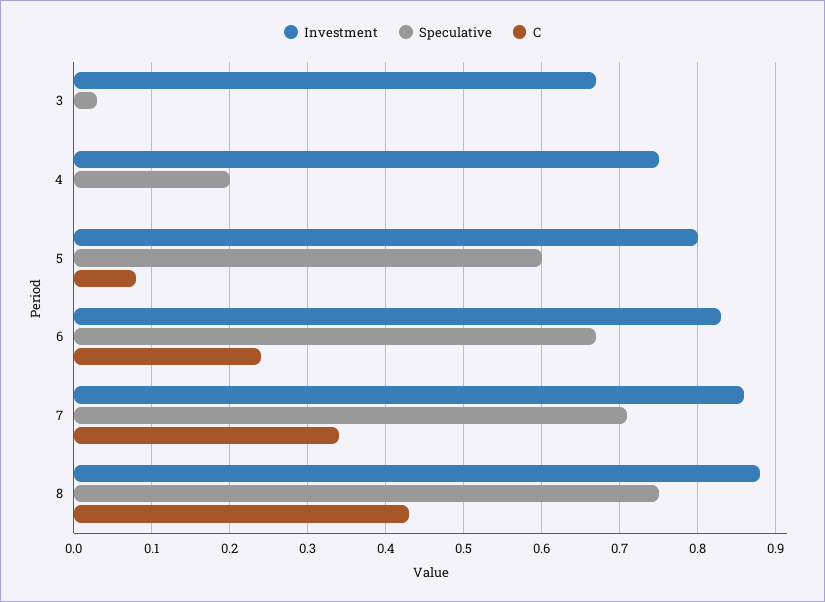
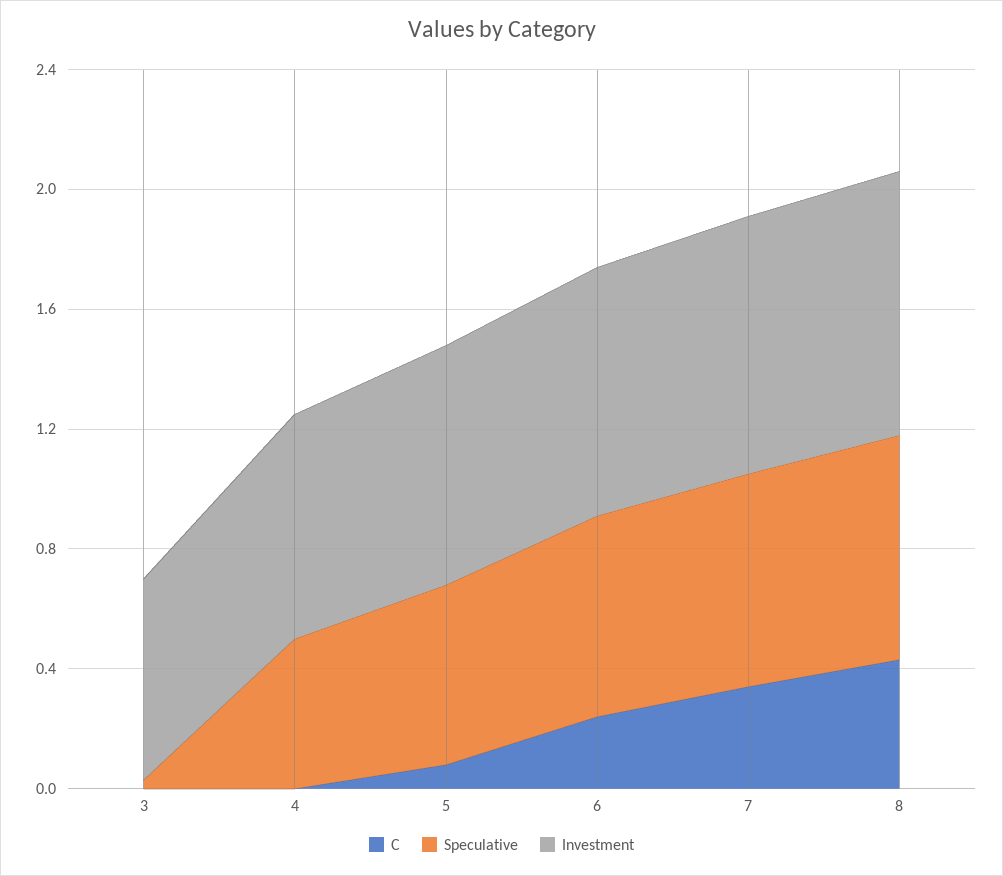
Speculative, 4: 0.2 -> 0.5

